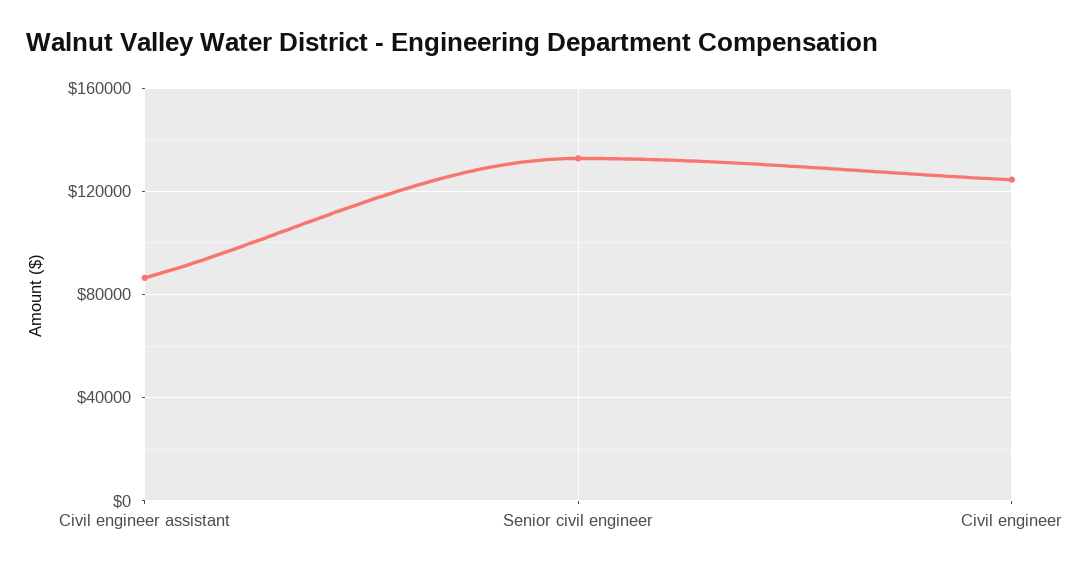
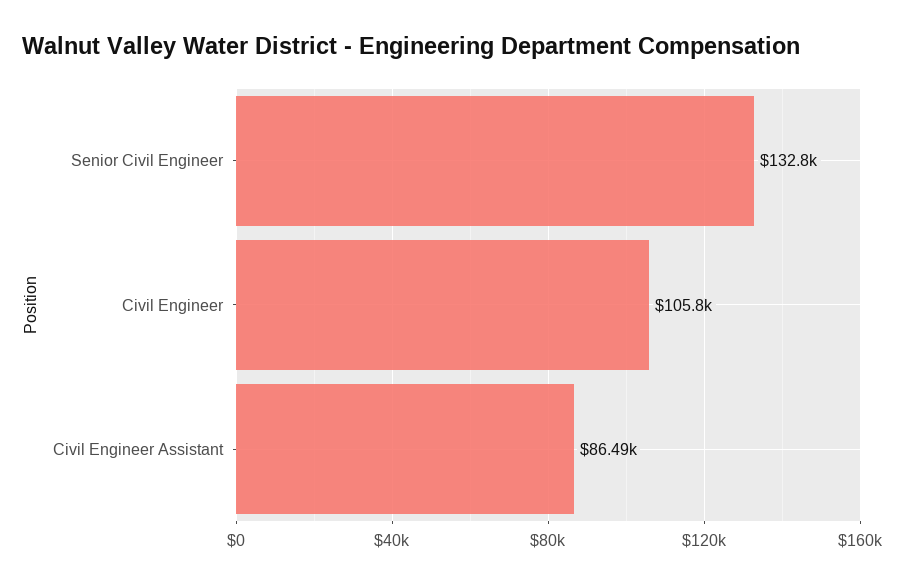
Civil engineer: 125000 -> 105800

